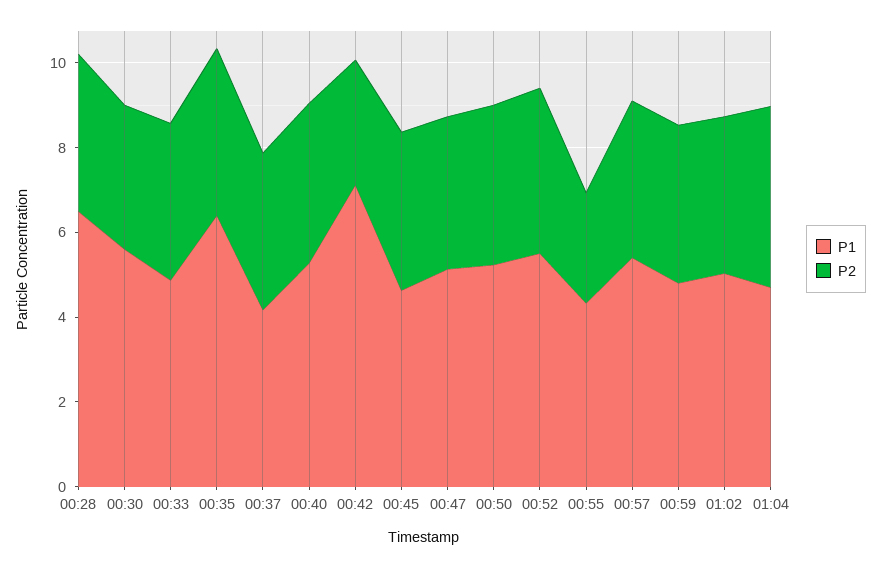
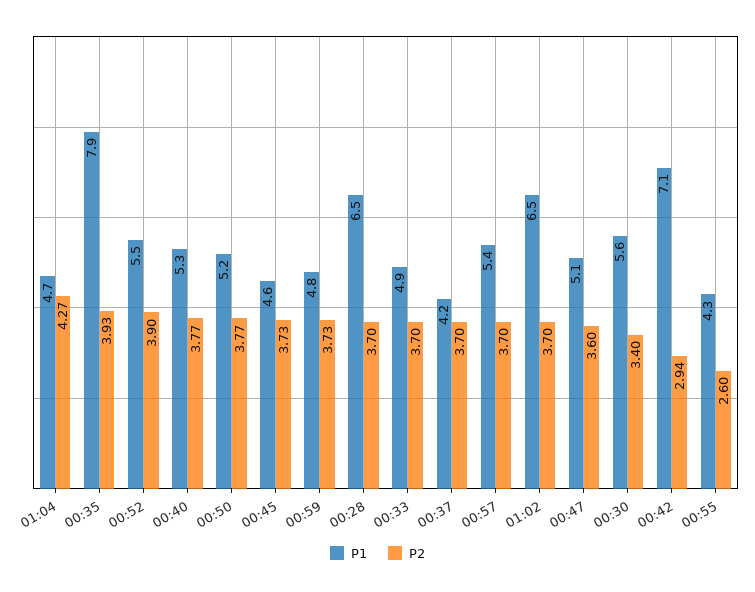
P1, 00:35: 6.5 -> 7.9
P1, 01:02: 5 -> 6.5

